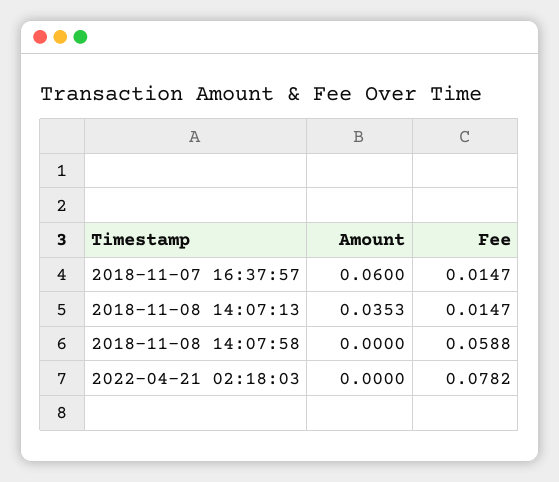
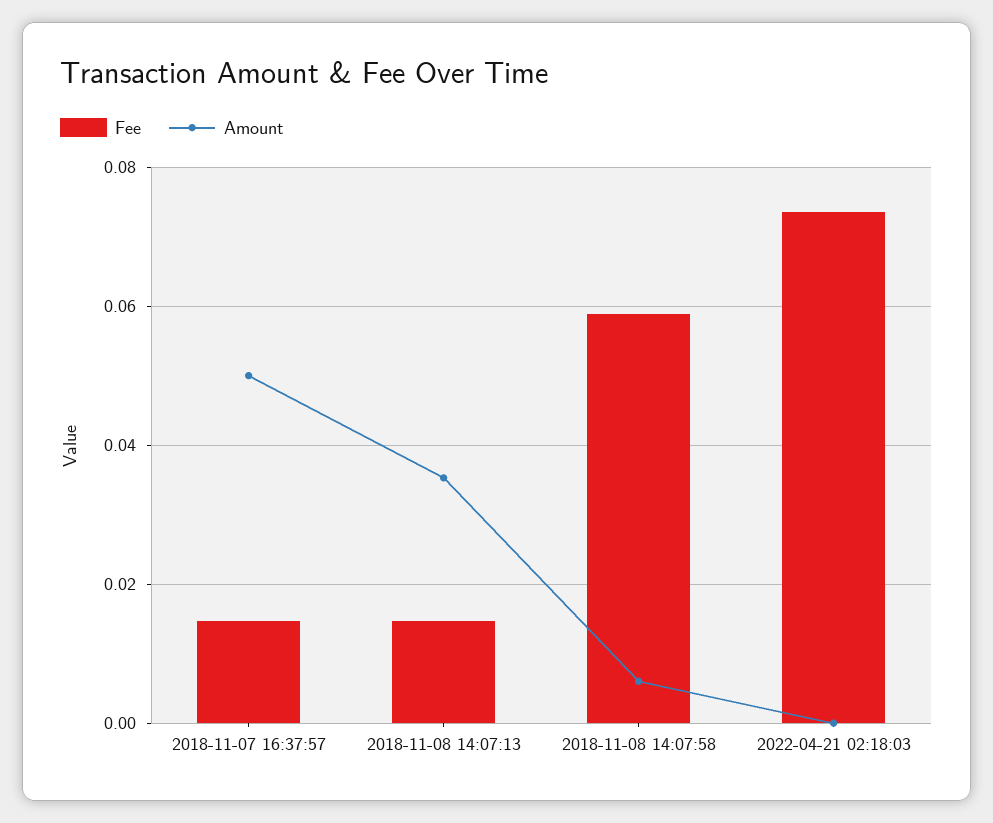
Amount, 2018-11-07 16:37:57: 0.06 -> 0.05
Amount, 2018-11-08 14:07:58: 0 -> 0.006
Fee, 2022-04-21 02:18:03: 0.0782 -> 0.074

